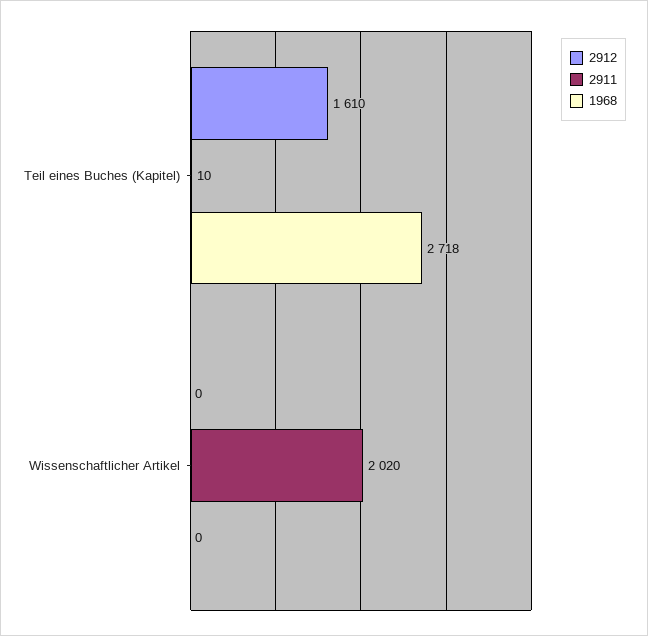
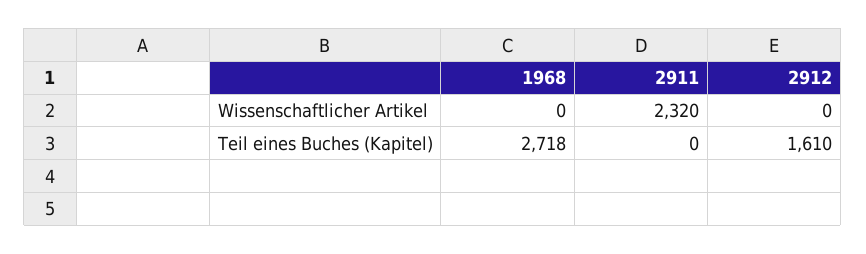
2911, Teil eines Buches (Kapitel): 10 -> 0
2911, Wissenschaftlicher Artikel: 2020 -> 2320

